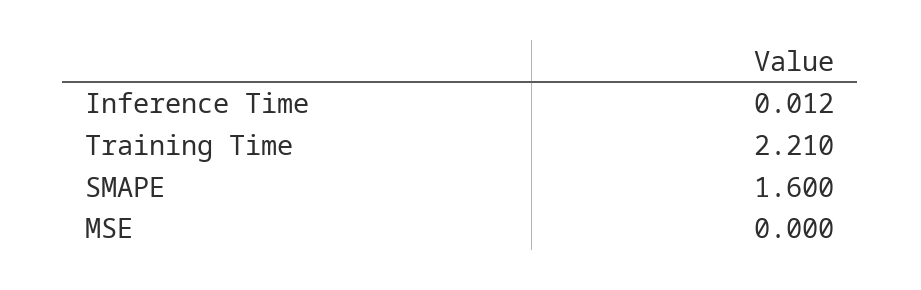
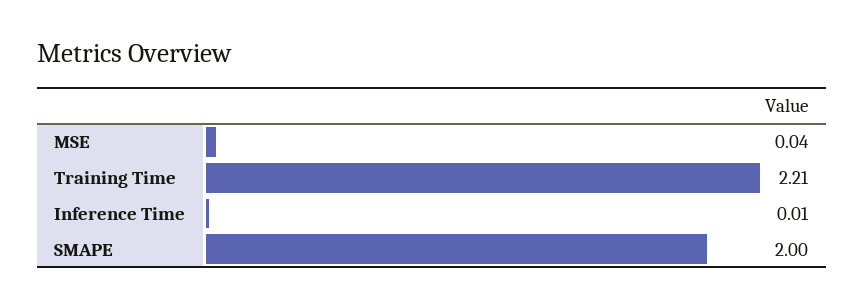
SMAPE: 1.6 -> 2
MSE: 0 -> 0.04

